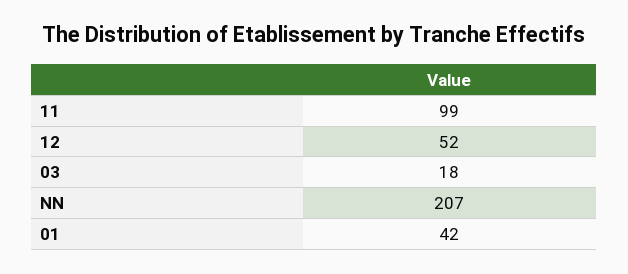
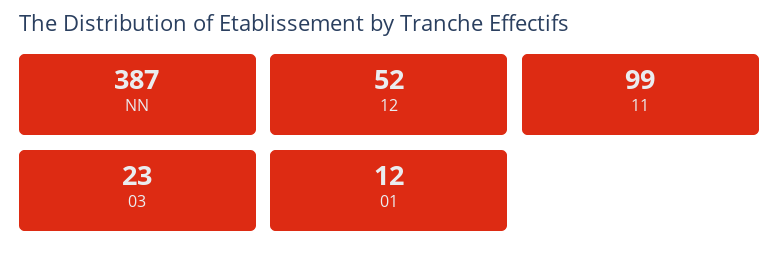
03: 18 -> 23
NN: 207 -> 387
01: 42 -> 12

